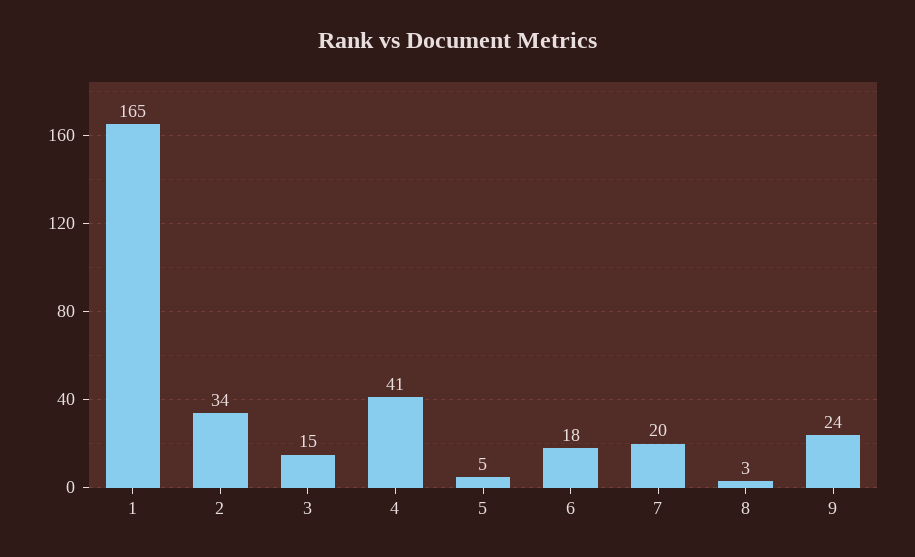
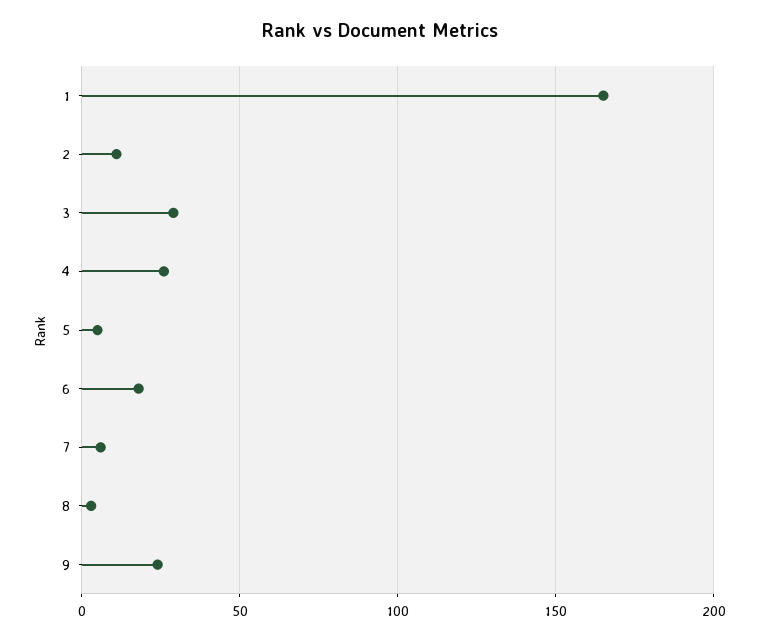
2: 34 -> 10
3: 15 -> 30
4: 41 -> 25
7: 20 -> 5

